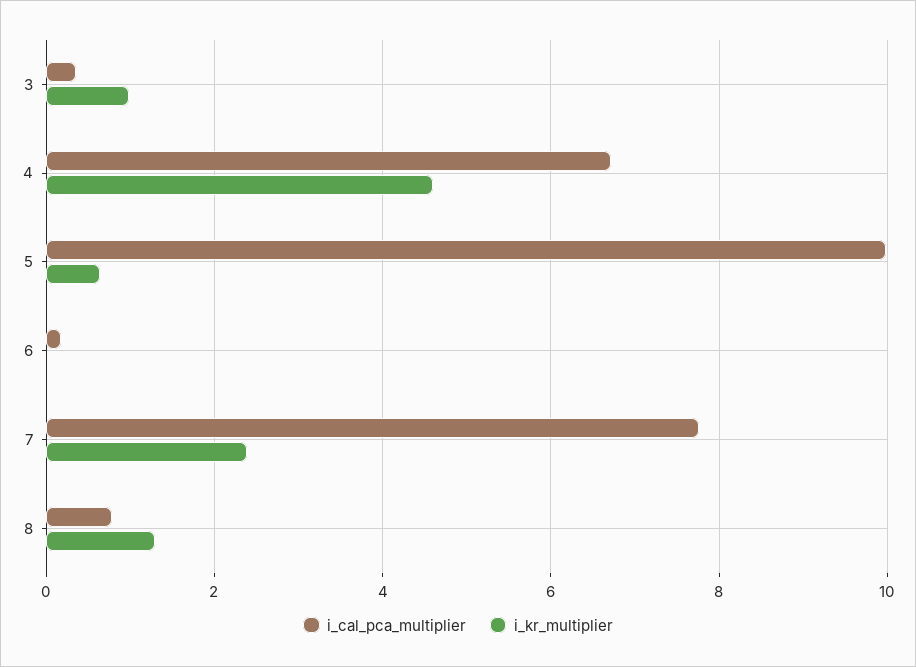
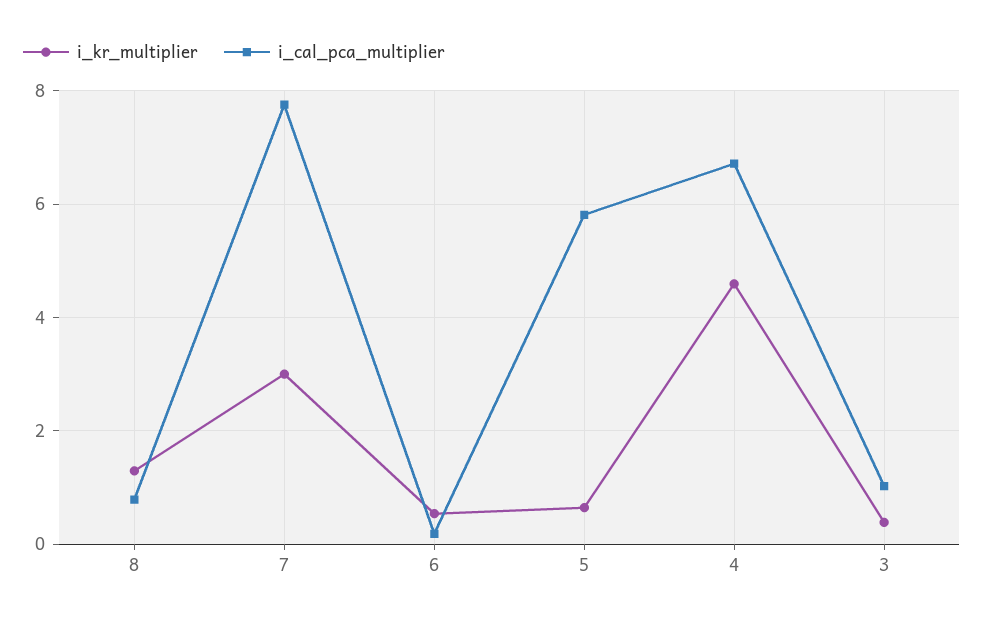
i_cal_pca_multiplier, 3: 0.4 -> 1
i_kr_multiplier, 3: 1 -> 0.4
i_cal_pca_multiplier, 5: 10 -> 5.8
i_kr_multiplier, 6: 0 -> 0.6
i_kr_multiplier, 7: 2.4 -> 3

